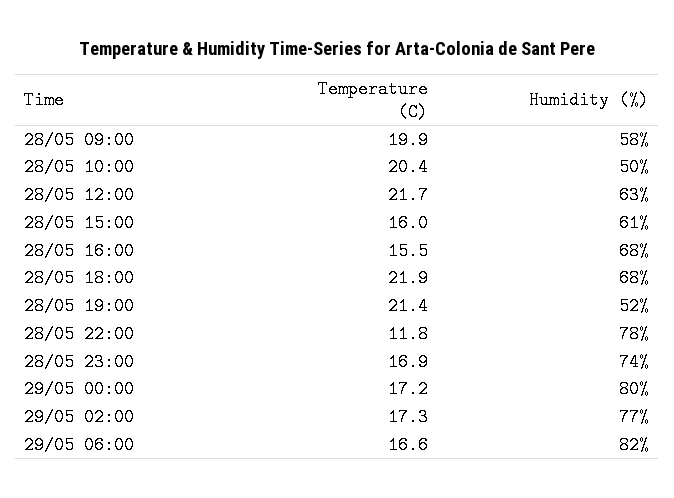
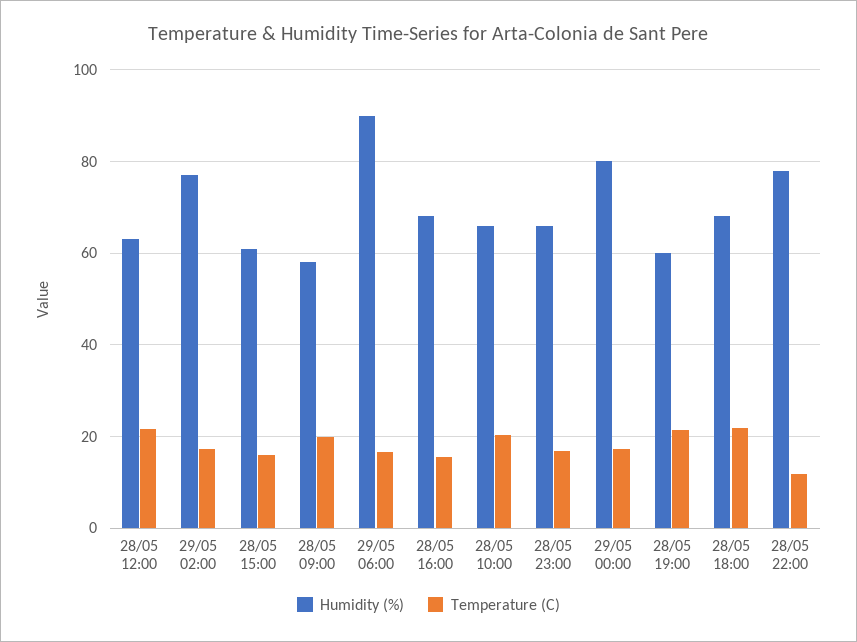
Humidity (%), 28/05 10:00: 50 -> 66
Humidity (%), 28/05 19:00: 52 -> 60
Humidity (%), 28/05 23:00: 74 -> 66
Humidity (%), 29/05 06:00: 82 -> 90

